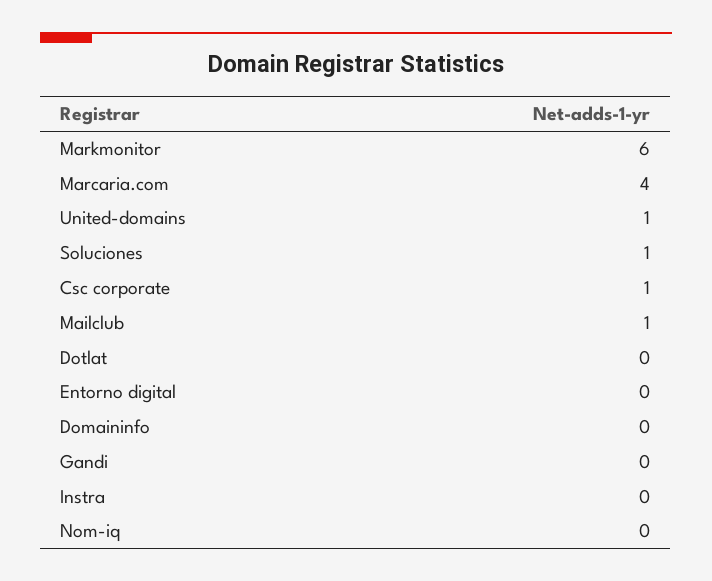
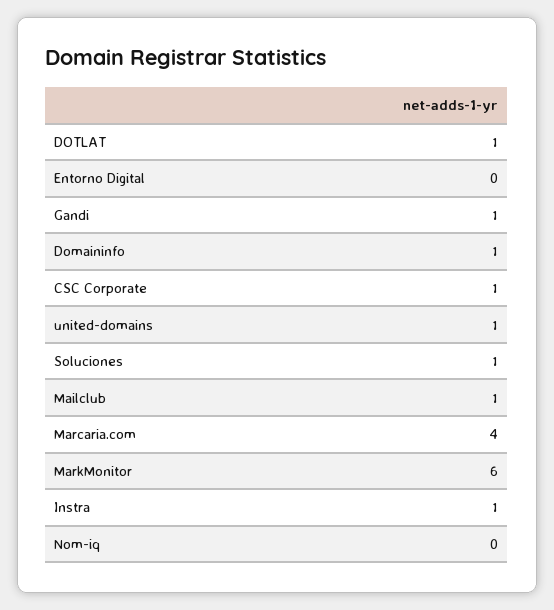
Dotlat: 0 -> 1
Domaininfo: 0 -> 1
Gandi: 0 -> 1
Instra: 0 -> 1

